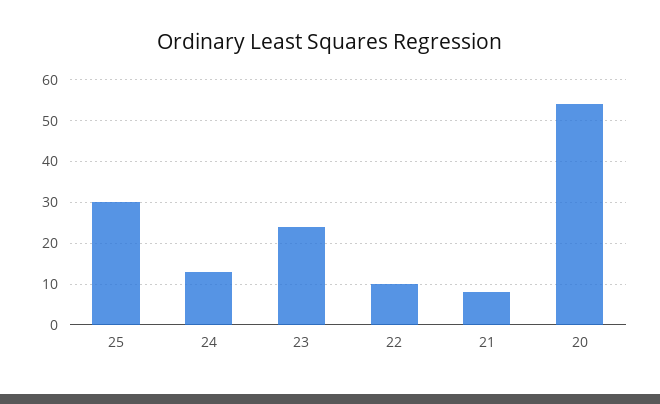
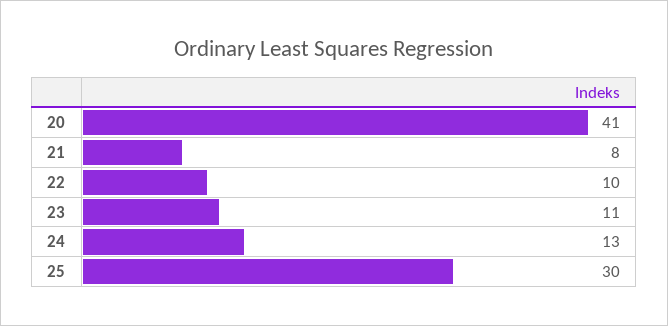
23: 25 -> 11
20: 55 -> 41

